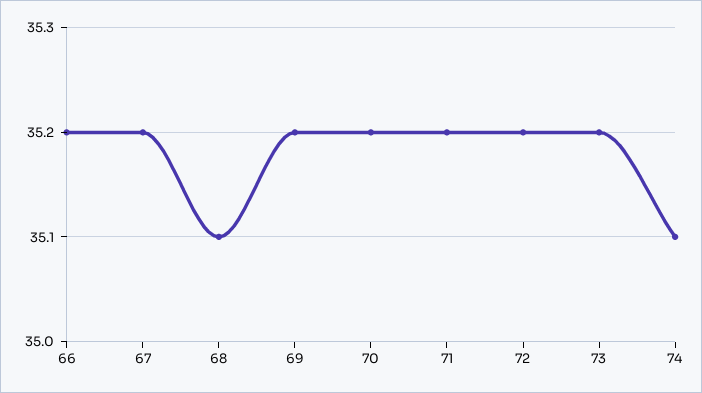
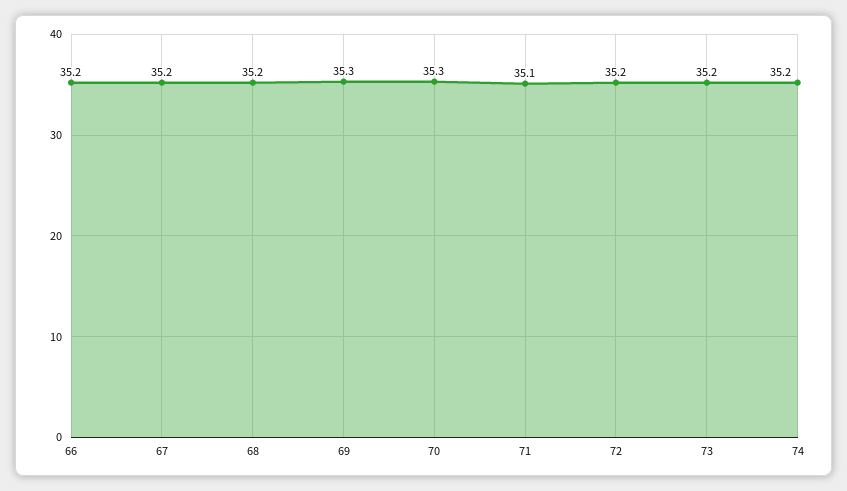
68: 35.1 -> 35.2
69: 35.2 -> 35.3
70: 35.2 -> 35.3
71: 35.2 -> 35.1
74: 35.1 -> 35.2

